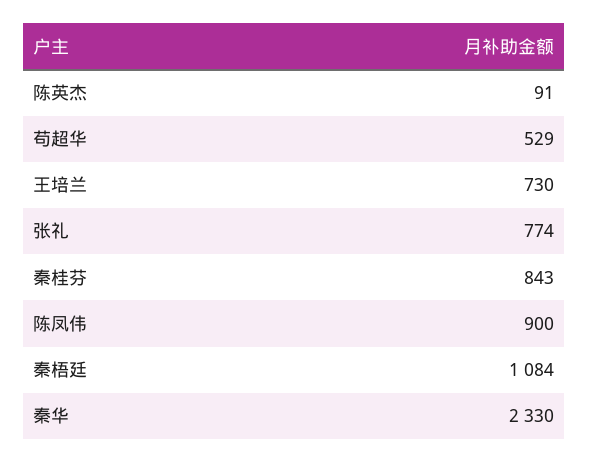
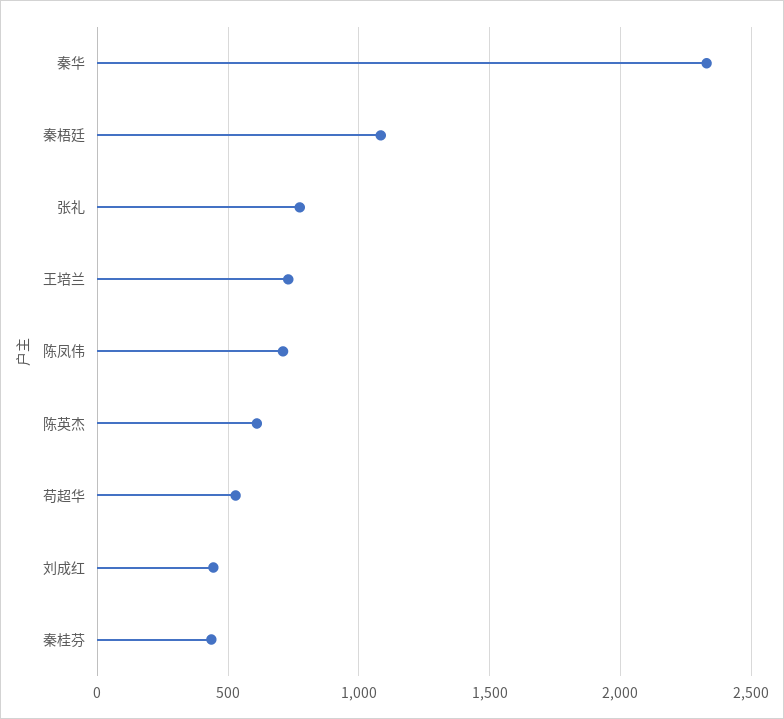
陈英杰: 91 -> 600
秦桂芬: 843 -> 450
陈凤伟: 900 -> 700
刘成红: none -> 450

